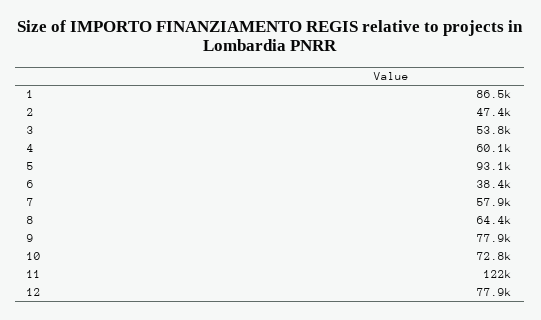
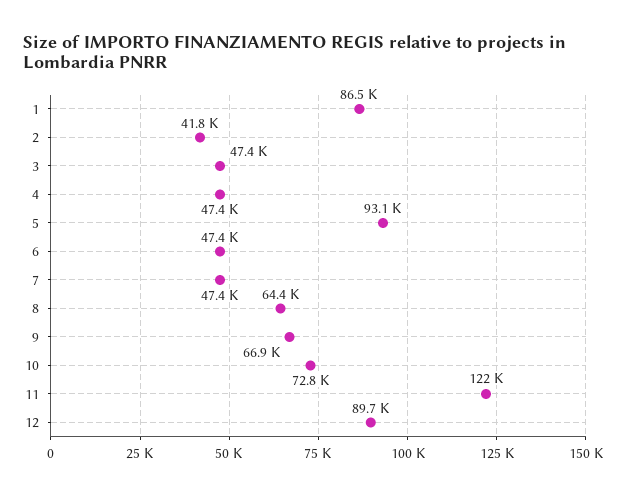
2: 47400 -> 41800
3: 53800 -> 47400
4: 60100 -> 47400
6: 38400 -> 47400
7: 57900 -> 47400
9: 77900 -> 66900
12: 77900 -> 89700

